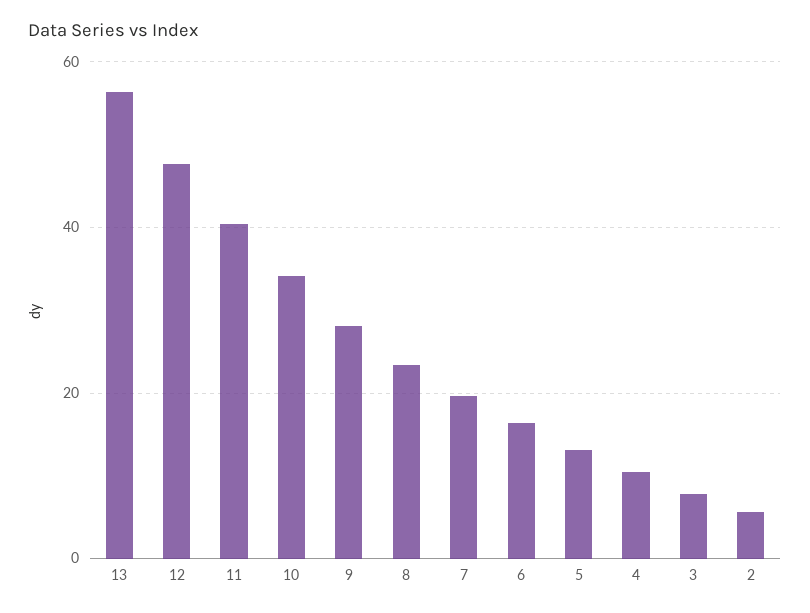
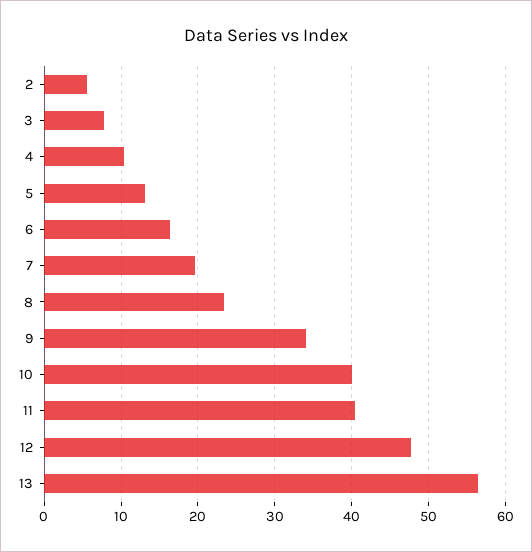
10: 34 -> 40
9: 28 -> 34

